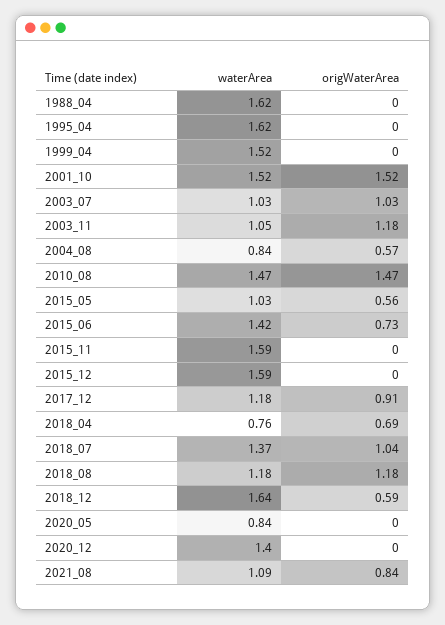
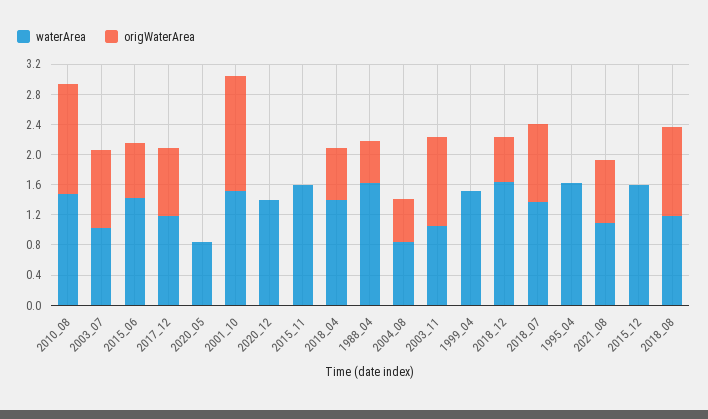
origWaterArea, 1988_04: 0 -> 0.6
waterArea, 2015_05: 1.03 -> none
origWaterArea, 2015_05: 0.56 -> none
waterArea, 2018_04: 0.76 -> 1.4

